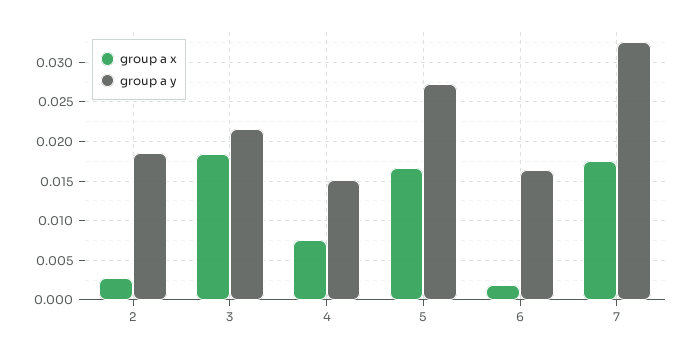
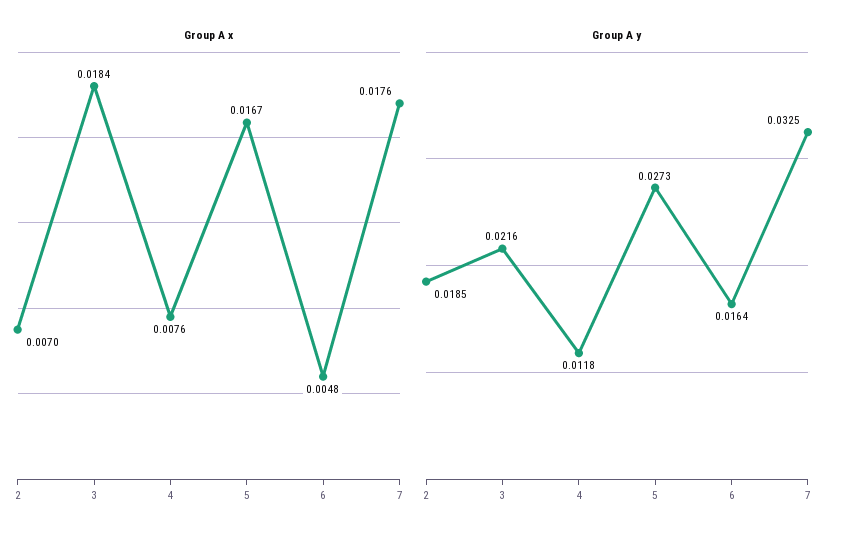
group a x, 2: 0.003 -> 0.007
group a y, 4: 0.015 -> 0.0118
group a x, 6: 0.002 -> 0.0048

